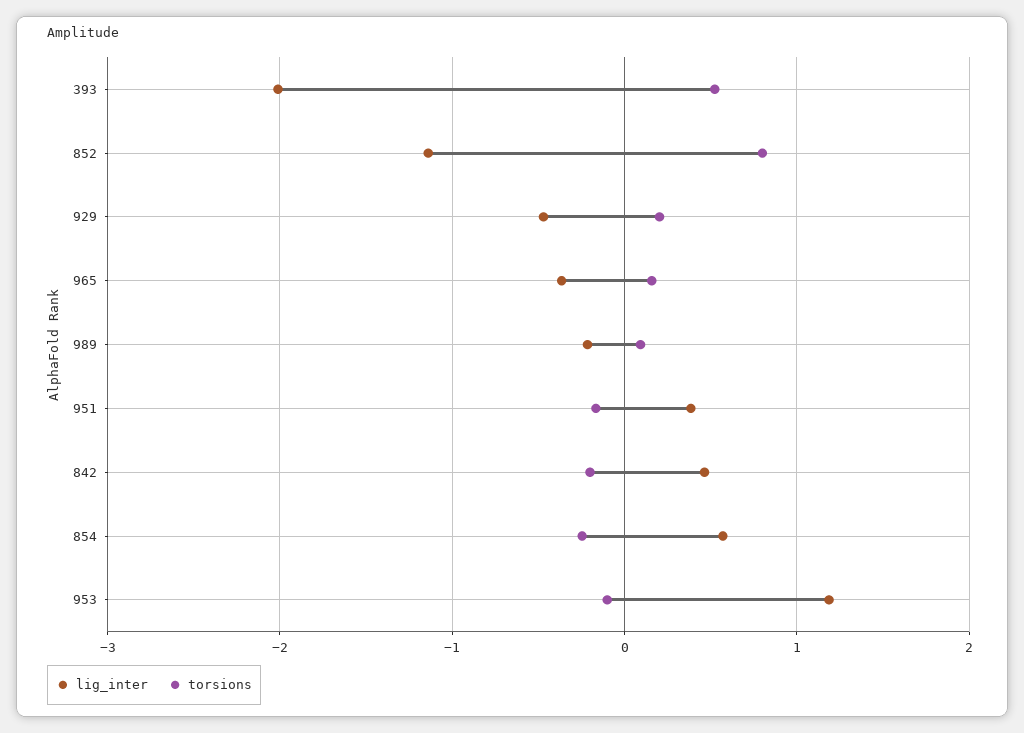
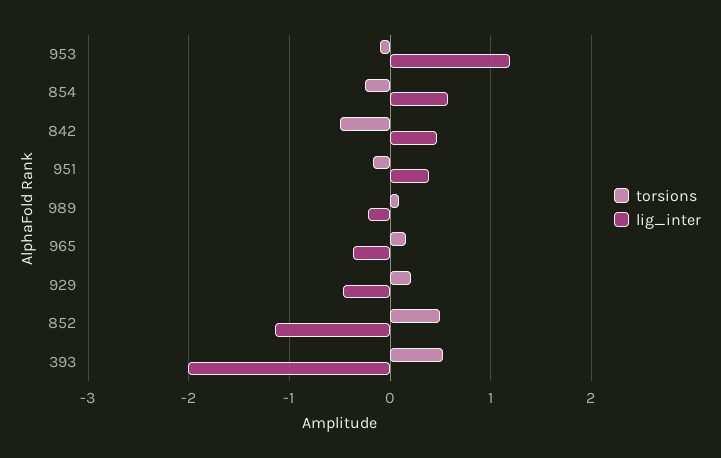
torsions, 852: 0.8 -> 0.5
torsions, 842: -0.2 -> -0.5

